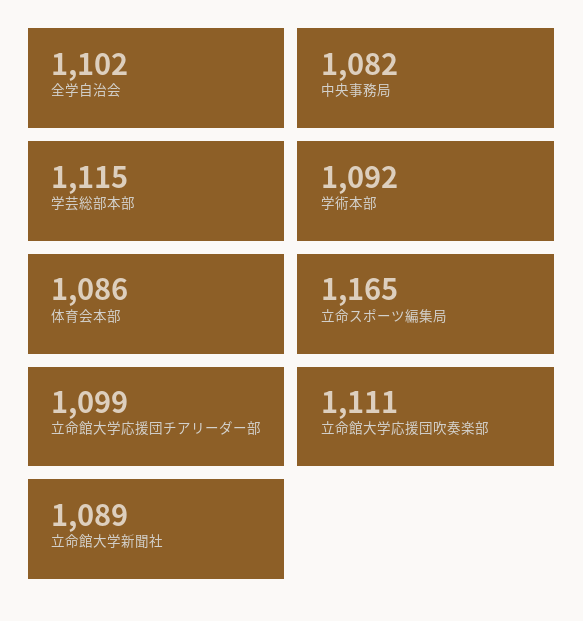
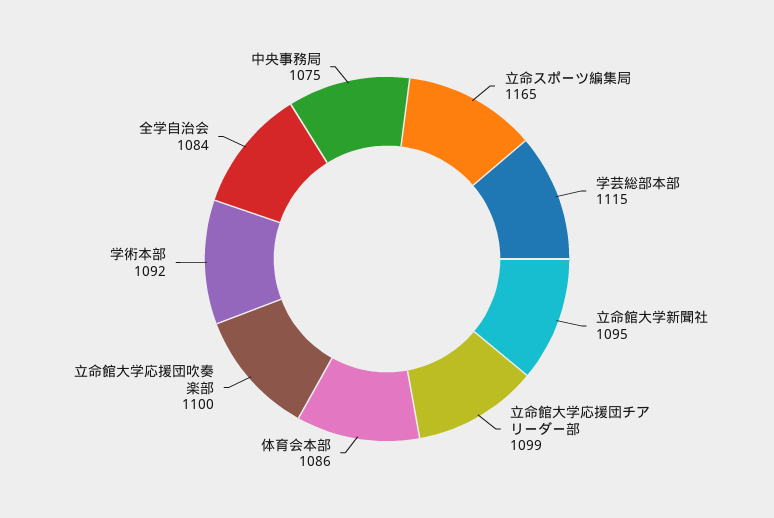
全学自治会: 1102 -> 1084
中央事務局: 1082 -> 1075
立命館大学応援団吹奏楽部: 1111 -> 1100
立命館大学新聞社: 1089 -> 1095

